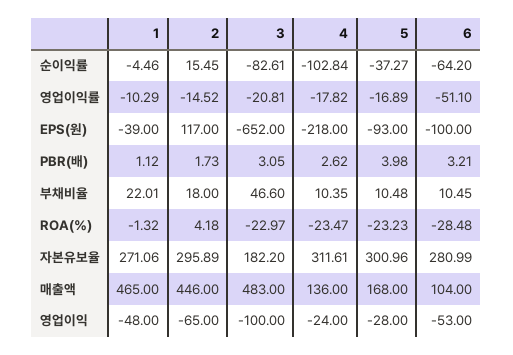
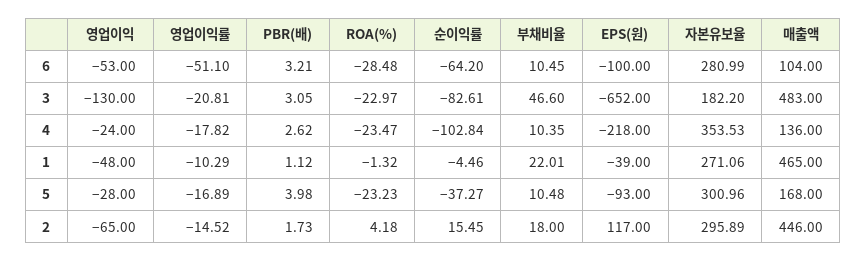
4, 자본유보율: 311.61 -> 353.53
3, 영업이익: -100 -> -130

